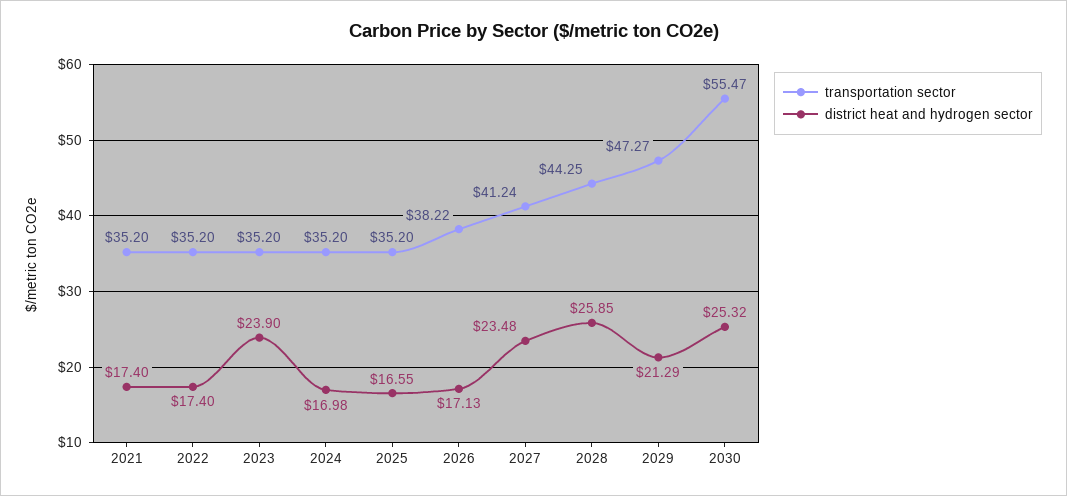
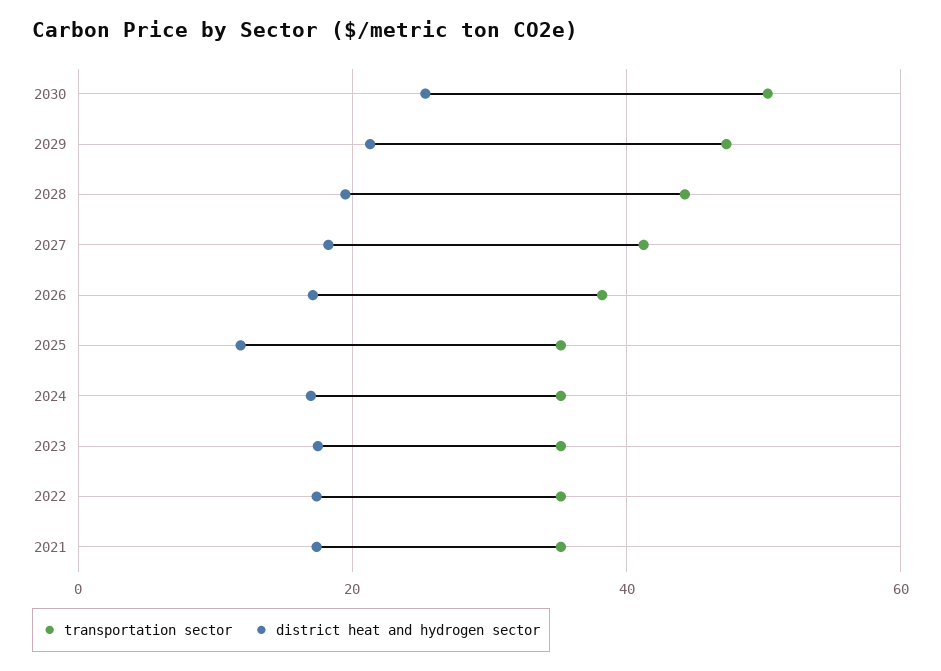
district heat and hydrogen sector, 2023: 23.9 -> 18
district heat and hydrogen sector, 2025: 16.55 -> 12
district heat and hydrogen sector, 2027: 23.48 -> 18
district heat and hydrogen sector, 2028: 25.85 -> 20
transportation sector, 2030: 55.47 -> 50

